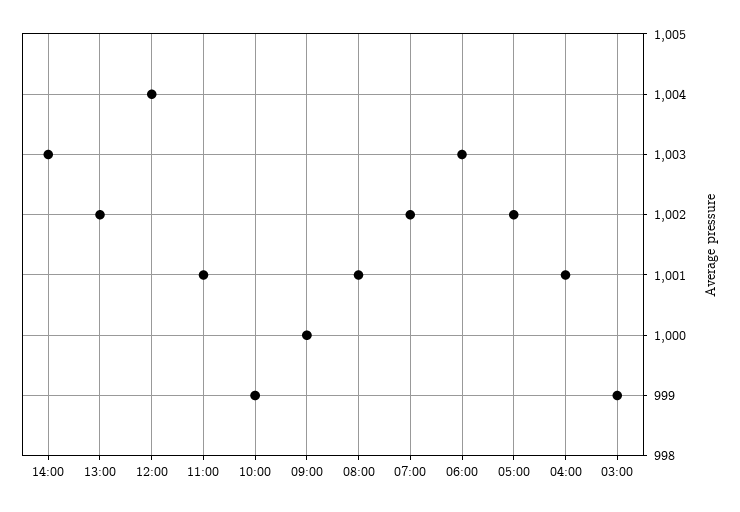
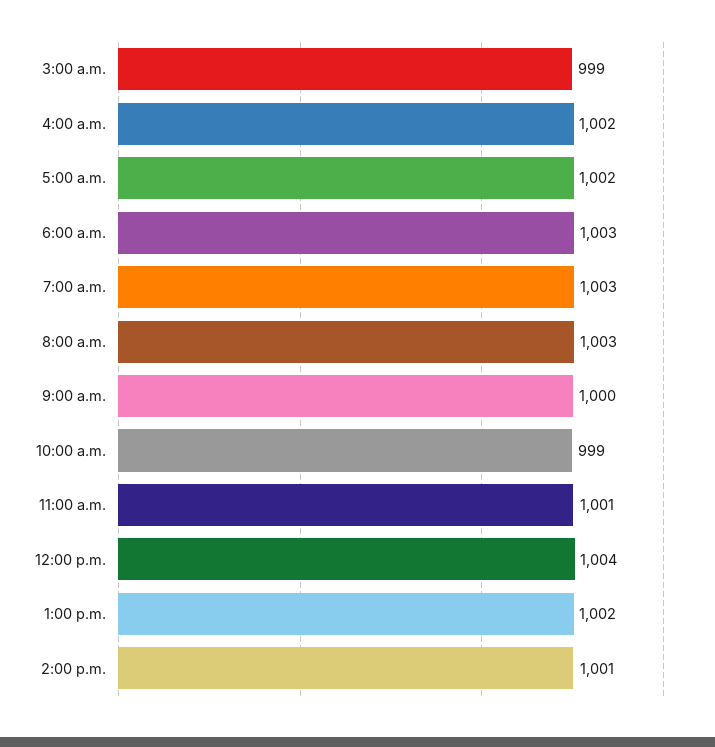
14:00: 1003 -> 1001
08:00: 1001 -> 1003
07:00: 1002 -> 1003
04:00: 1001 -> 1002

